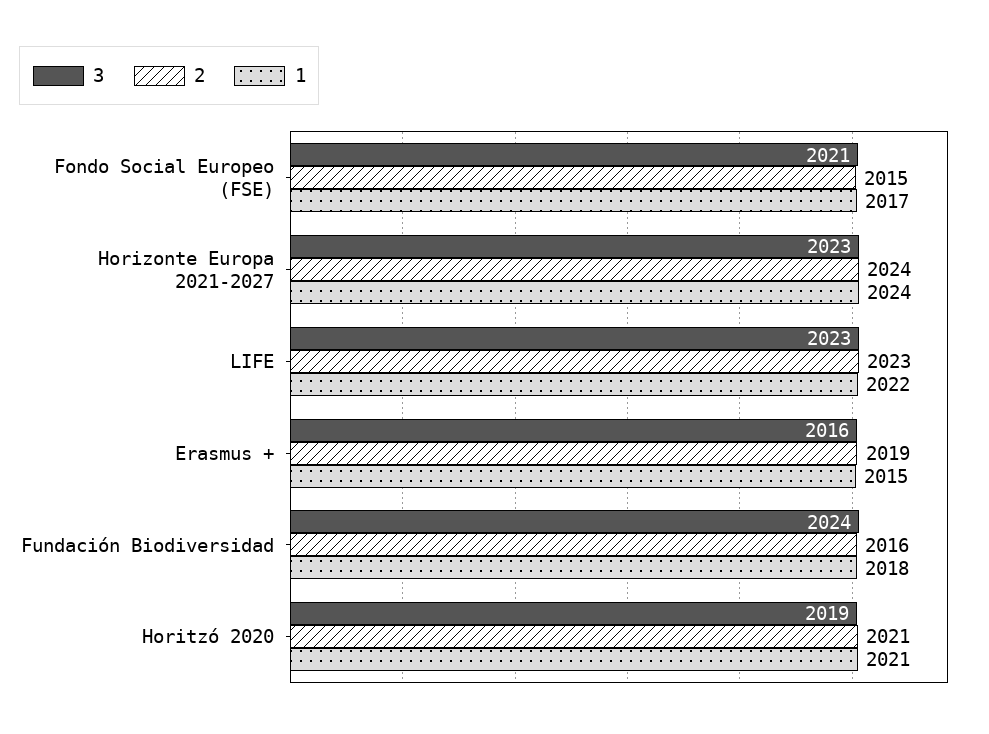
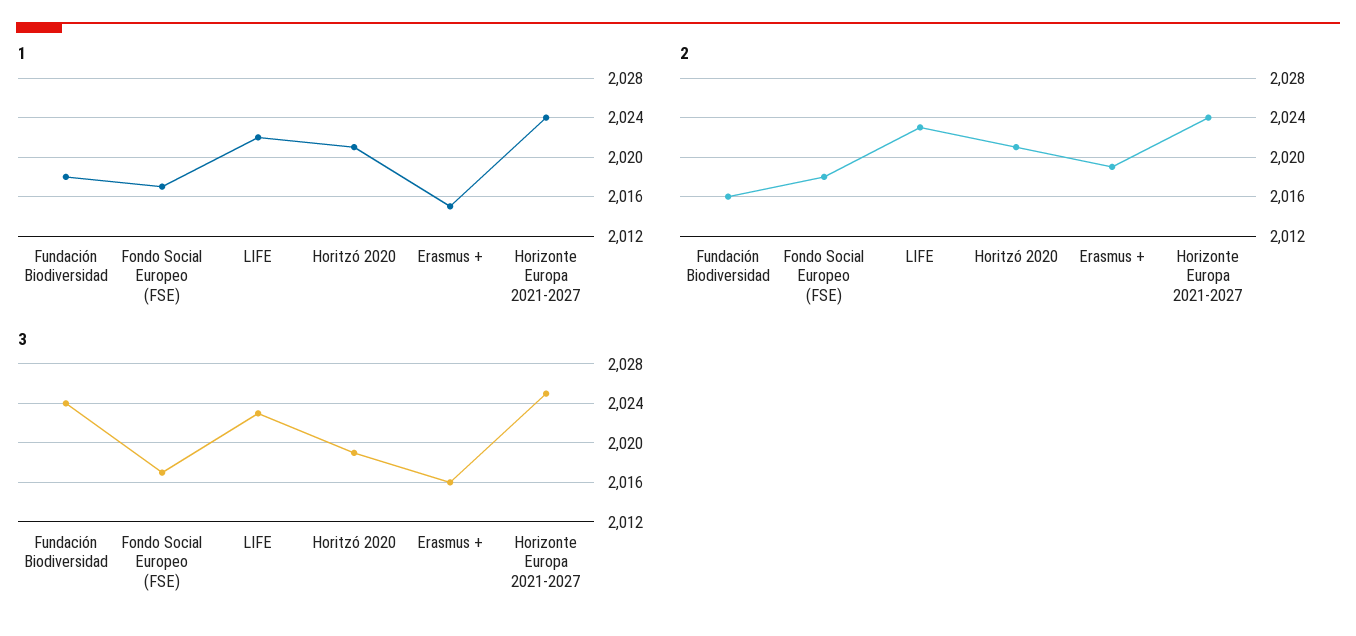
3, Fondo Social Europeo (FSE): 2021 -> 2017
2, Fondo Social Europeo (FSE): 2015 -> 2018
3, Horizonte Europa 2021-2027: 2023 -> 2025

